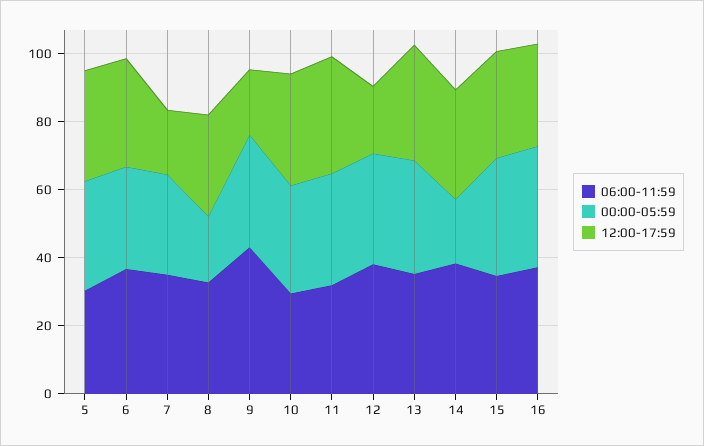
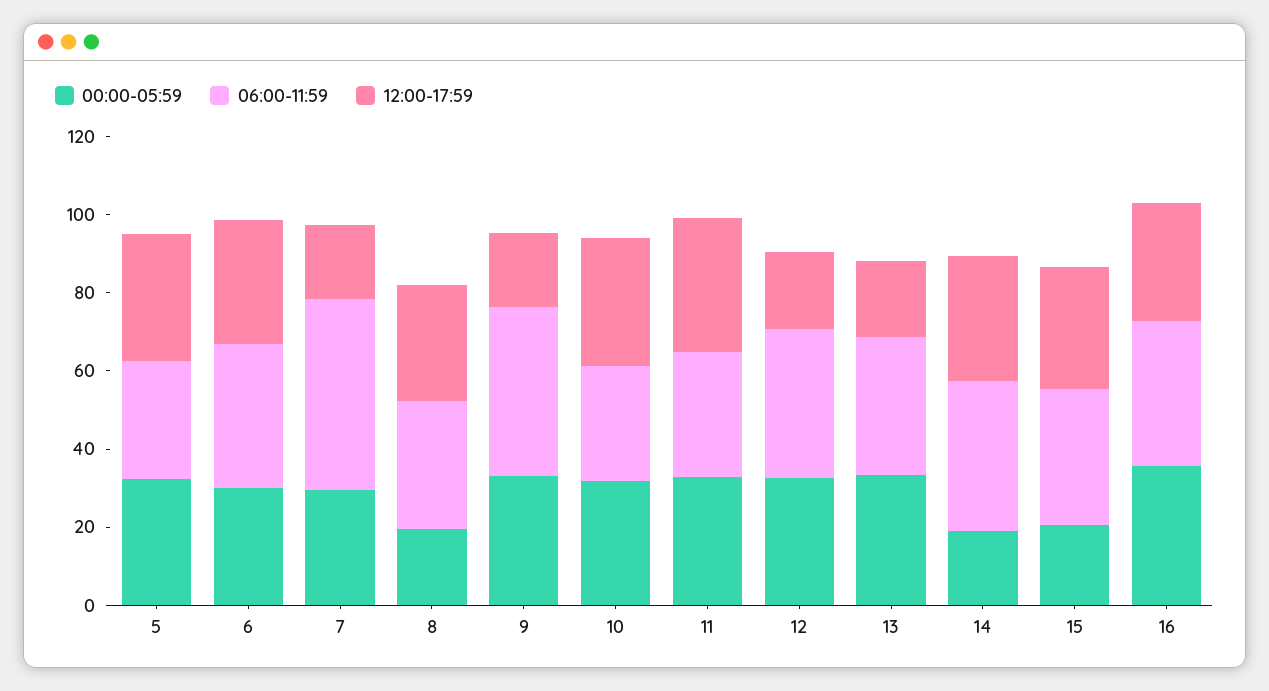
06:00-11:59, 7: 35 -> 50
12:00-17:59, 13: 35 -> 20
00:00-05:59, 15: 35 -> 20

